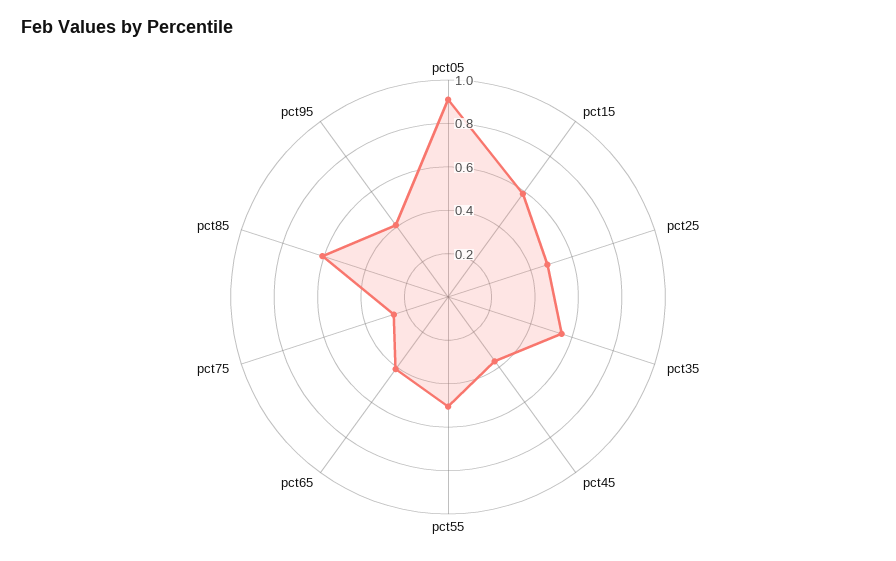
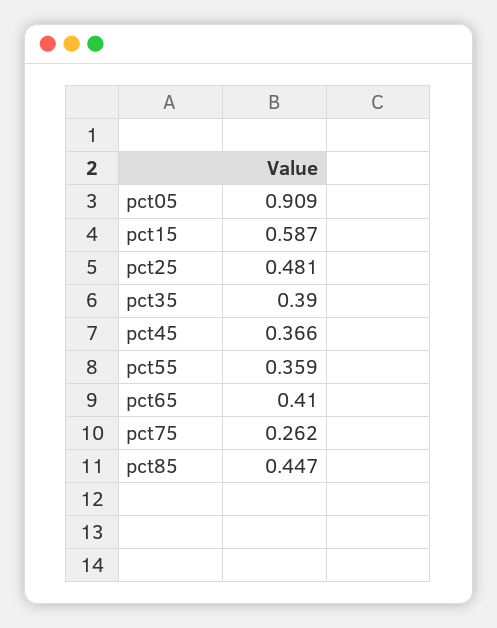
pct35: 0.55 -> 0.39
pct55: 0.5 -> 0.359
pct85: 0.6 -> 0.447
pct95: 0.4 -> none

